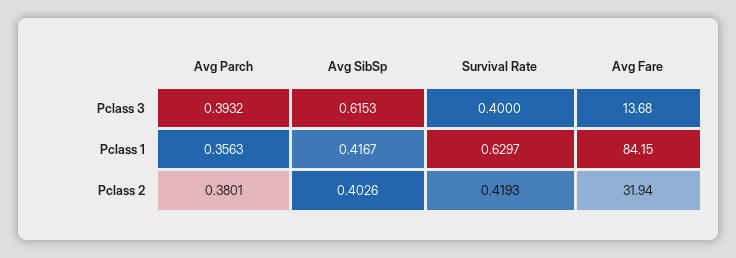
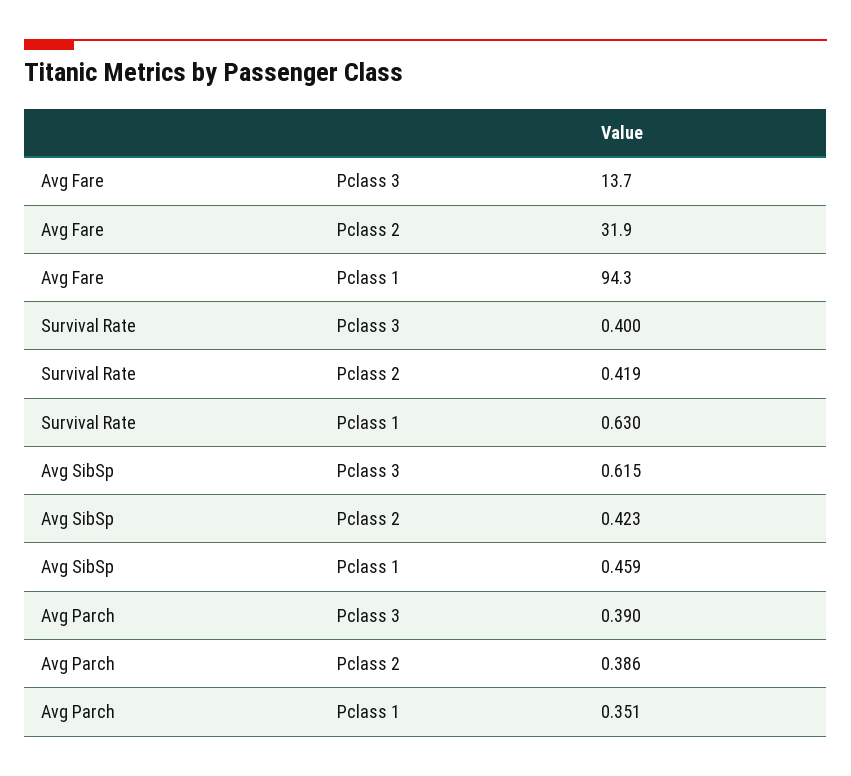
Avg Parch, Pclass 3: 0.3932 -> 0.39
Avg Parch, Pclass 1: 0.3563 -> 0.351
Avg SibSp, Pclass 1: 0.4167 -> 0.459
Avg Fare, Pclass 1: 84.15 -> 94.3
Avg Parch, Pclass 2: 0.3801 -> 0.386
Avg SibSp, Pclass 2: 0.4026 -> 0.423

